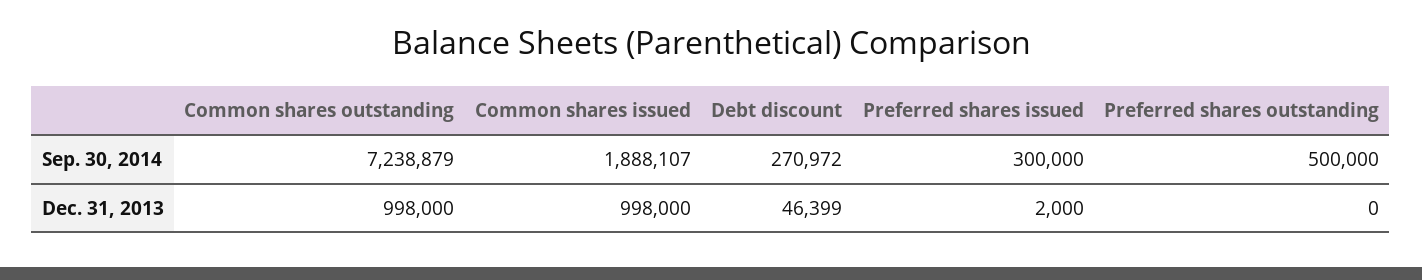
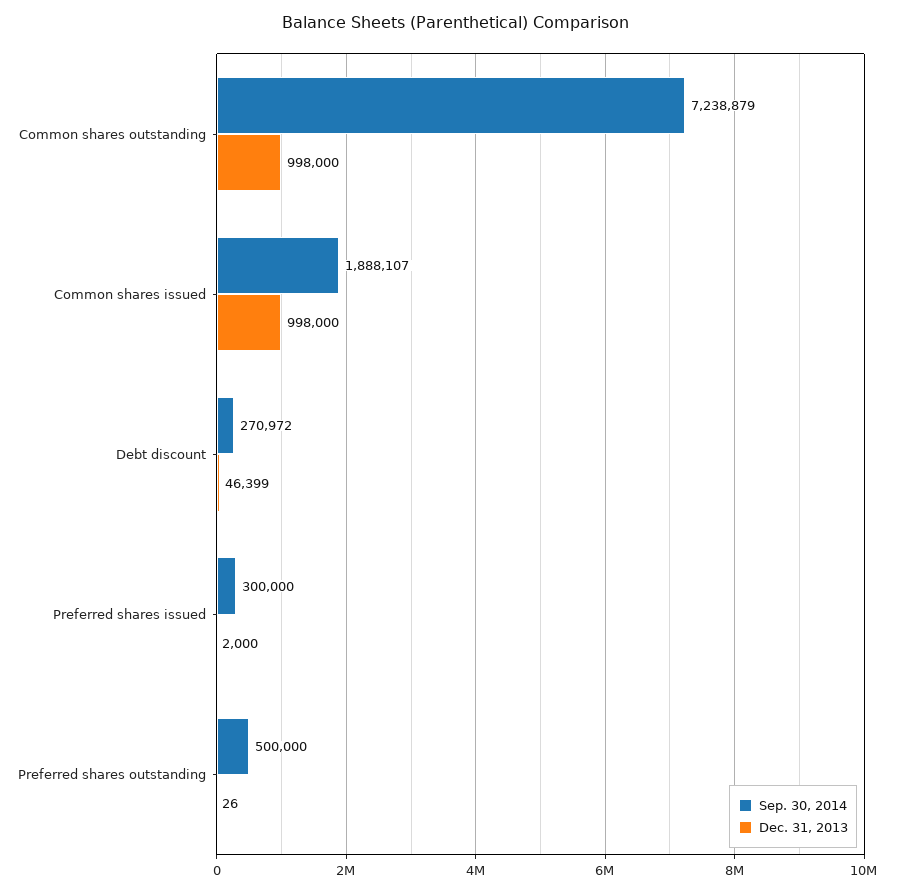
Dec. 31, 2013, Preferred shares outstanding: 0 -> 26

